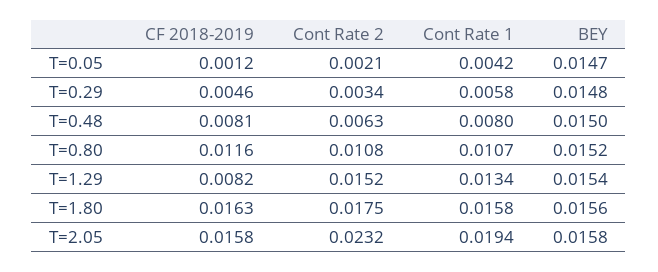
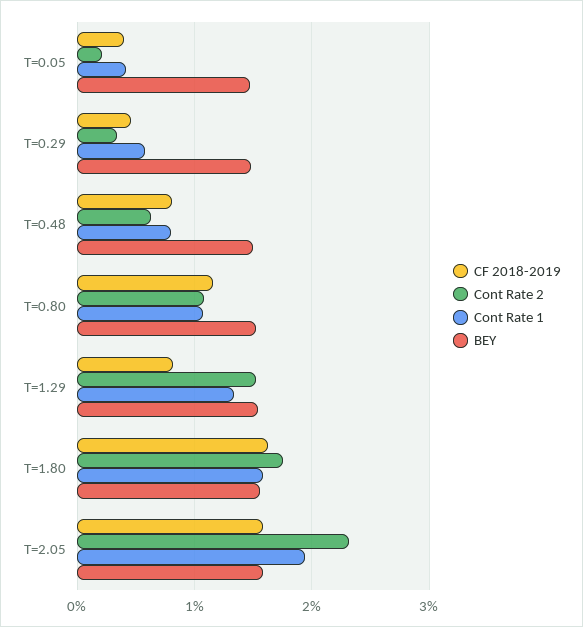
CF 2018-2019, T=0.05: 0.0012 -> 0.004

